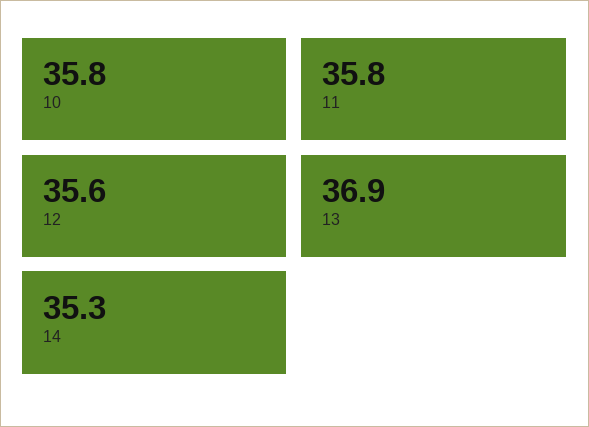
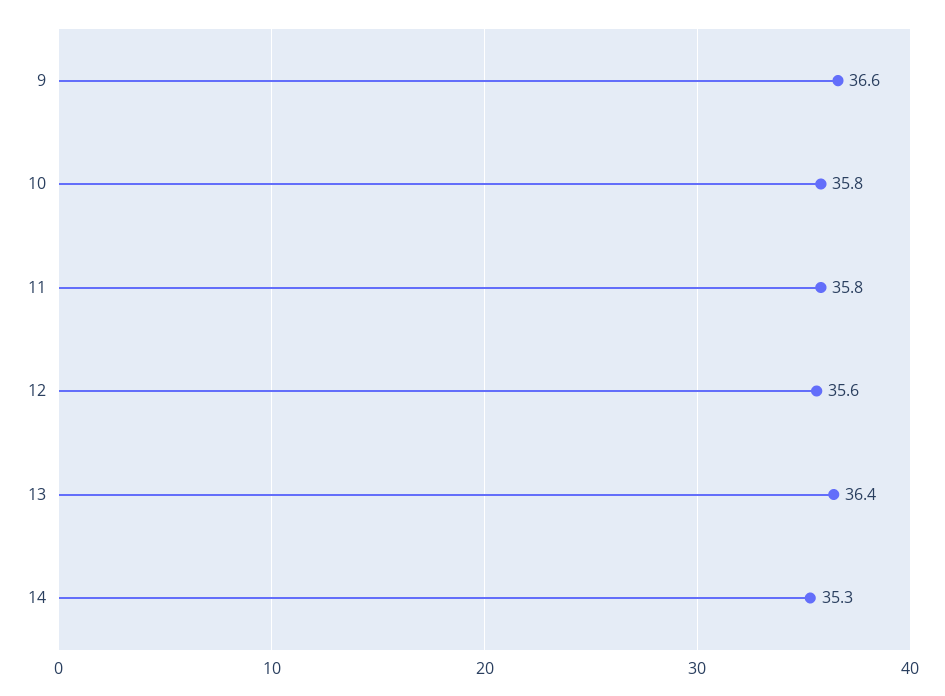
13: 36.9 -> 36.4
9: none -> 36.6

